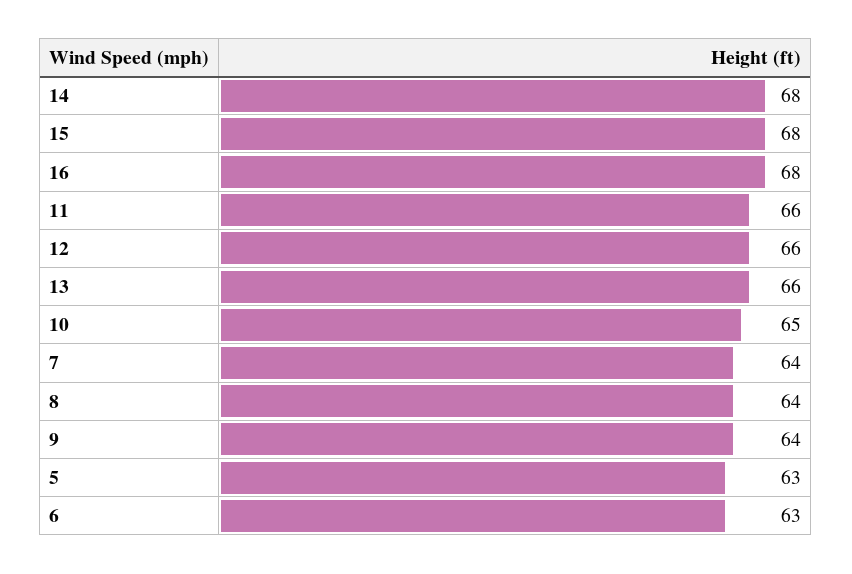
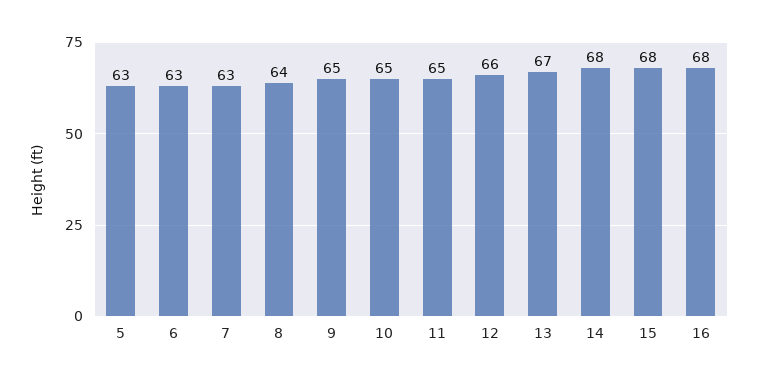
11: 66 -> 65
13: 66 -> 67
7: 64 -> 63
9: 64 -> 65

